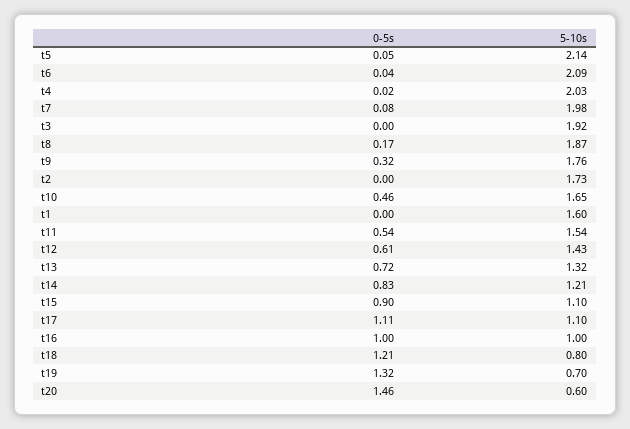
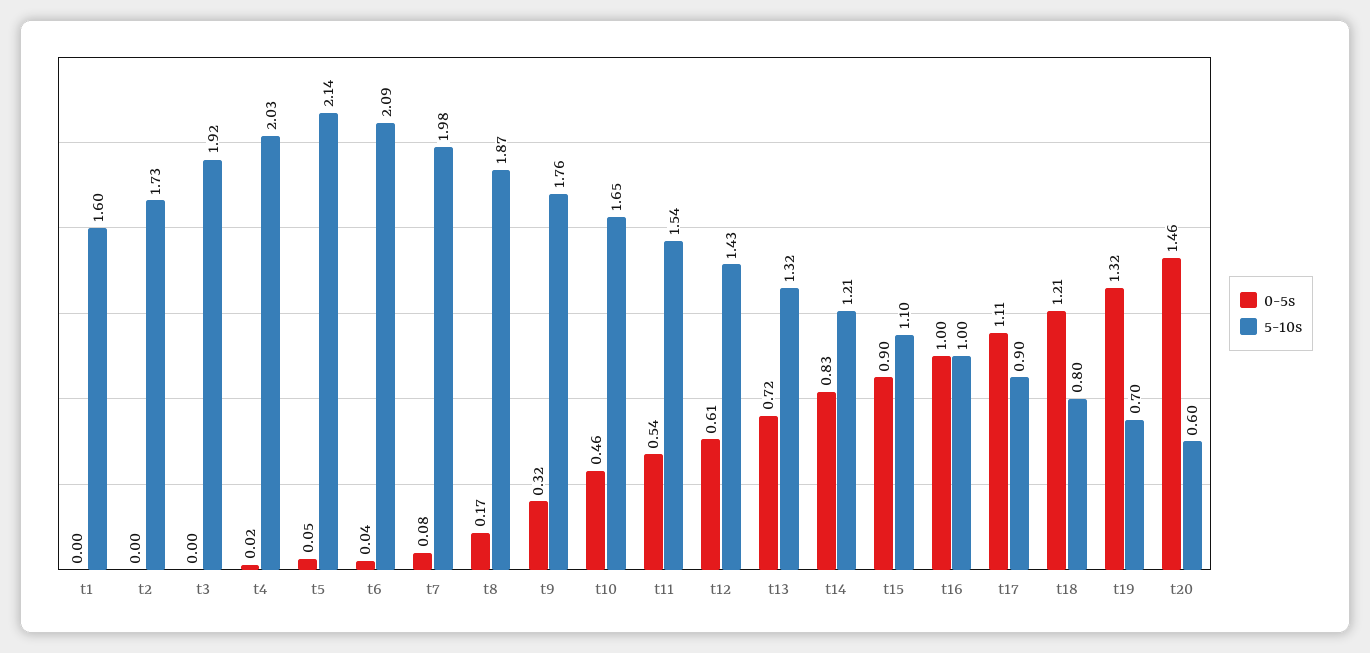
5-10s, t17: 1.1 -> 0.9

